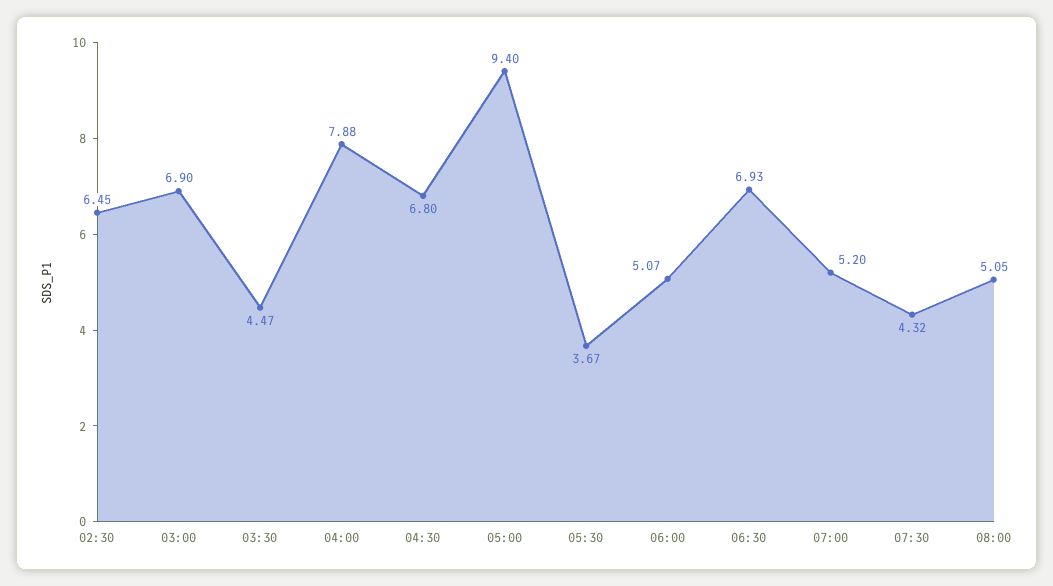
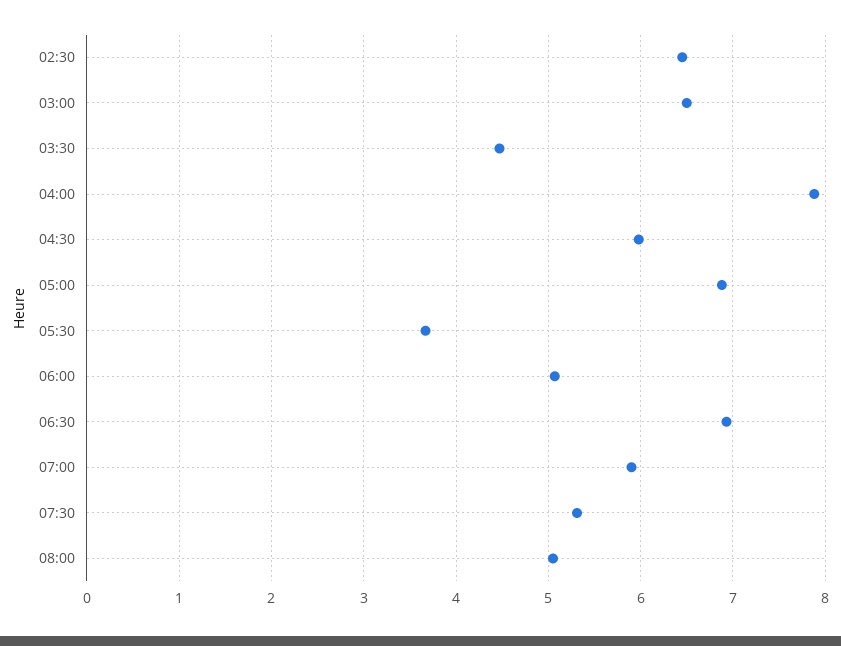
03:00: 6.9 -> 6.5
04:30: 6.8 -> 6
05:00: 9.4 -> 6.9
07:00: 5.2 -> 5.9
07:30: 4.32 -> 5.3

